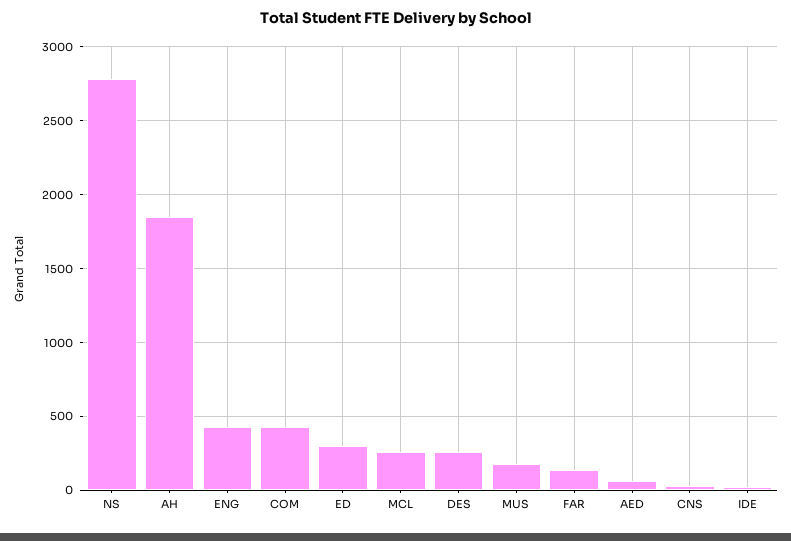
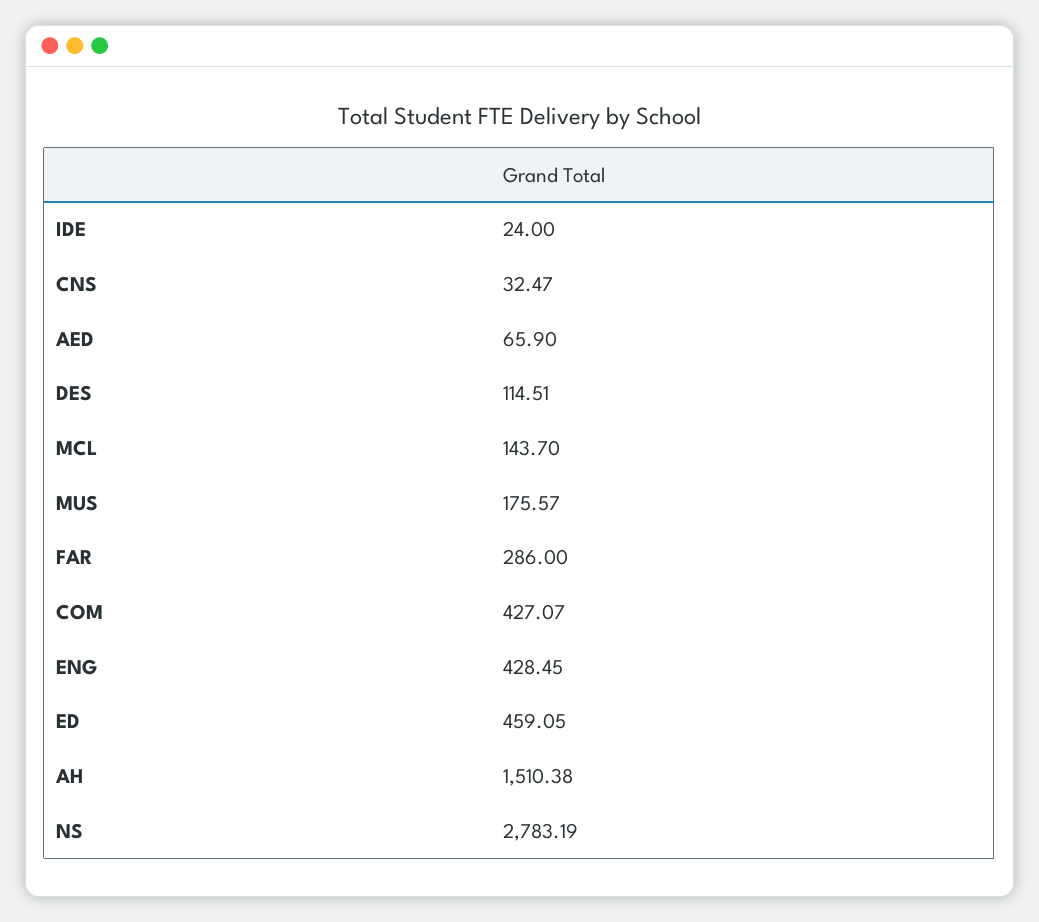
AH: 1850 -> 1510.38
ED: 300 -> 459.05
MCL: 250 -> 143.7
DES: 250 -> 114.51
FAR: 150 -> 286

